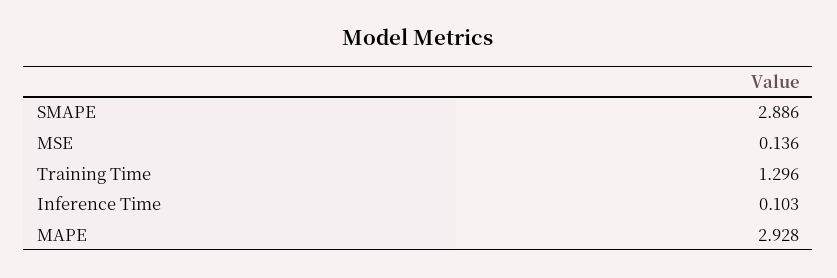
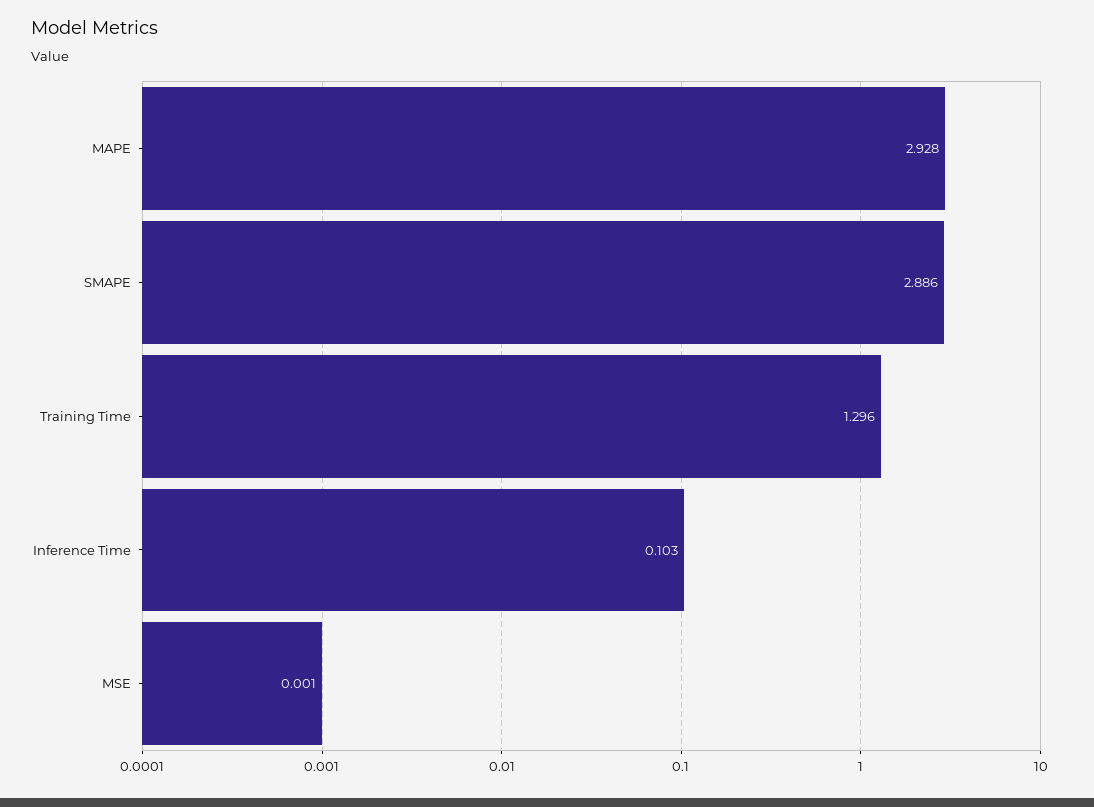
MSE: 0.136 -> 0.001

